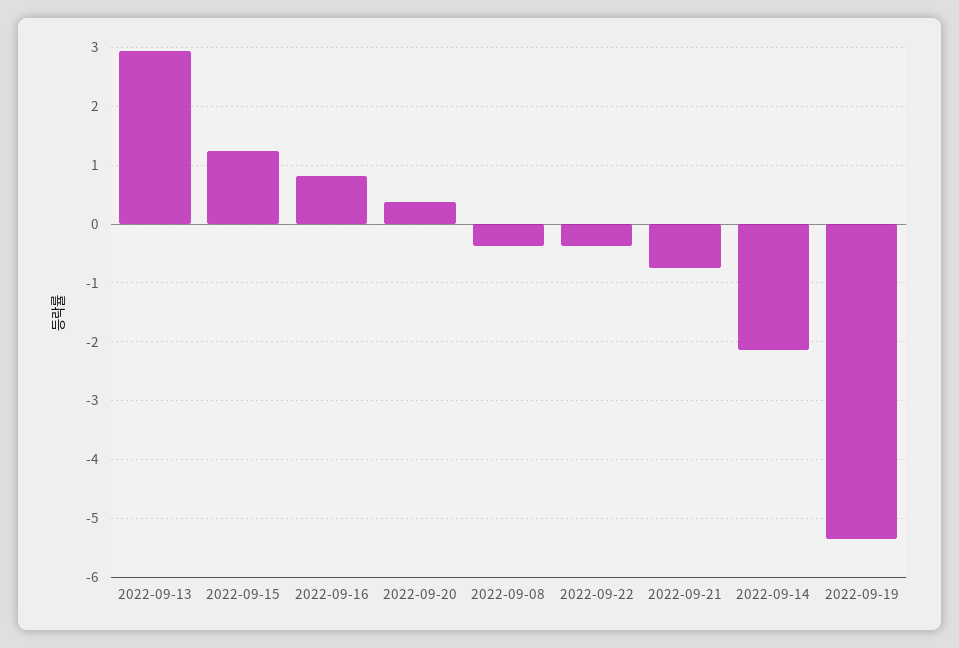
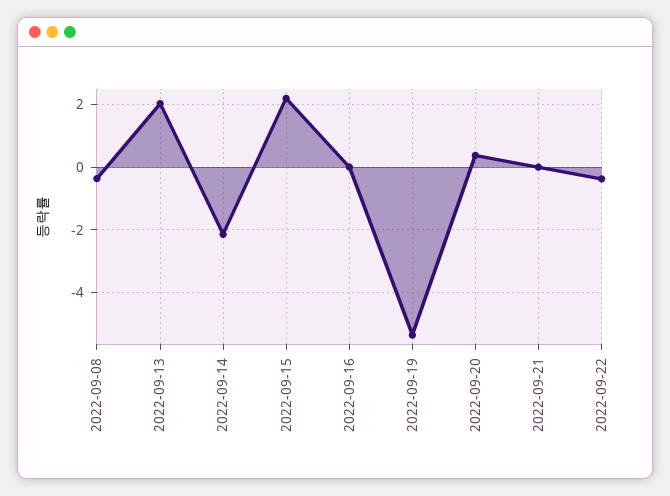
2022-09-13: 3 -> 2
2022-09-15: 1.2 -> 2.2
2022-09-16: 0.8 -> 0
2022-09-21: -0.8 -> 0

